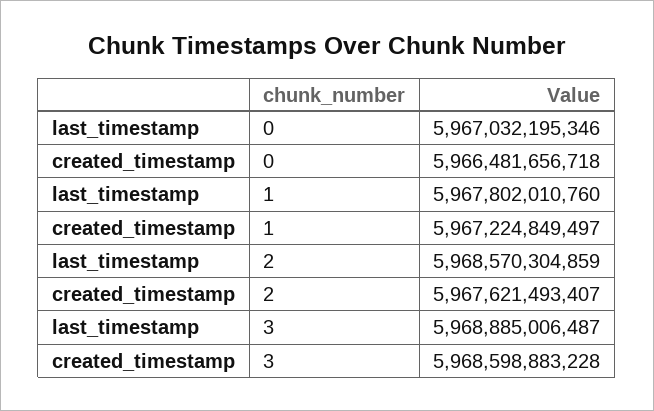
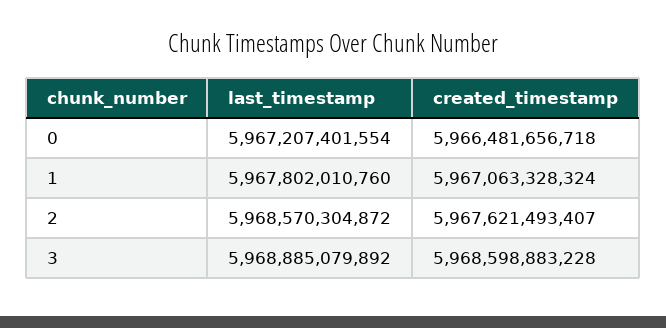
last_timestamp, 0: 5967032195346 -> 5967207401554
created_timestamp, 1: 5967224849497 -> 5967063328324
last_timestamp, 2: 5968570304859 -> 5968570304872
last_timestamp, 3: 5968885006487 -> 5968885079892

